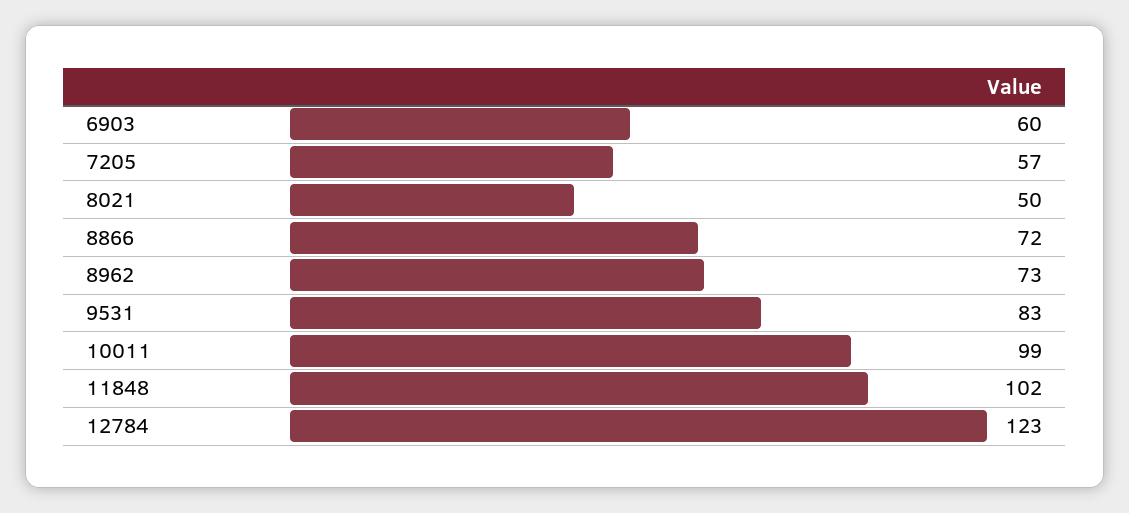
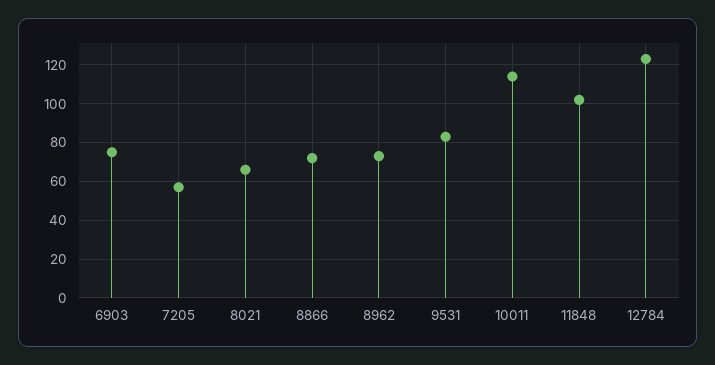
6903: 60 -> 75
8021: 50 -> 65
10011: 99 -> 115

